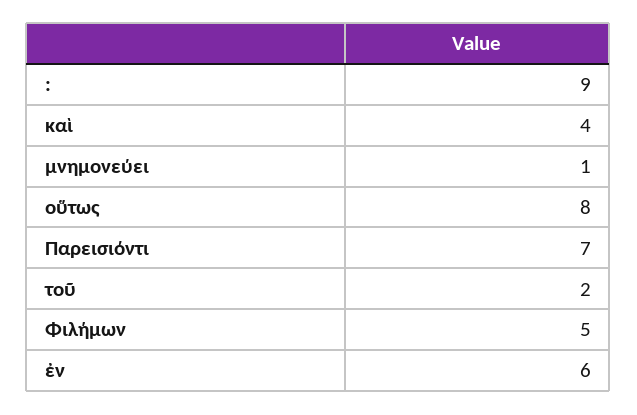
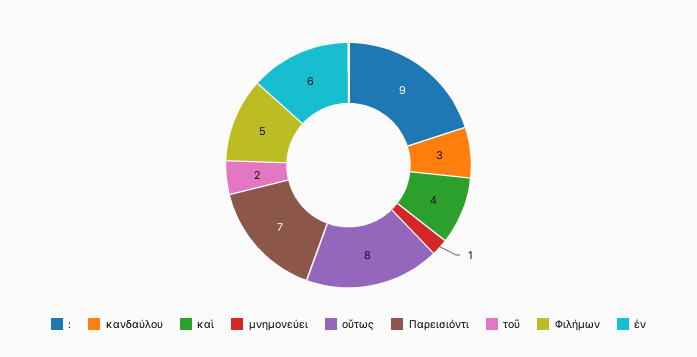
κανδαύλου: none -> 3

